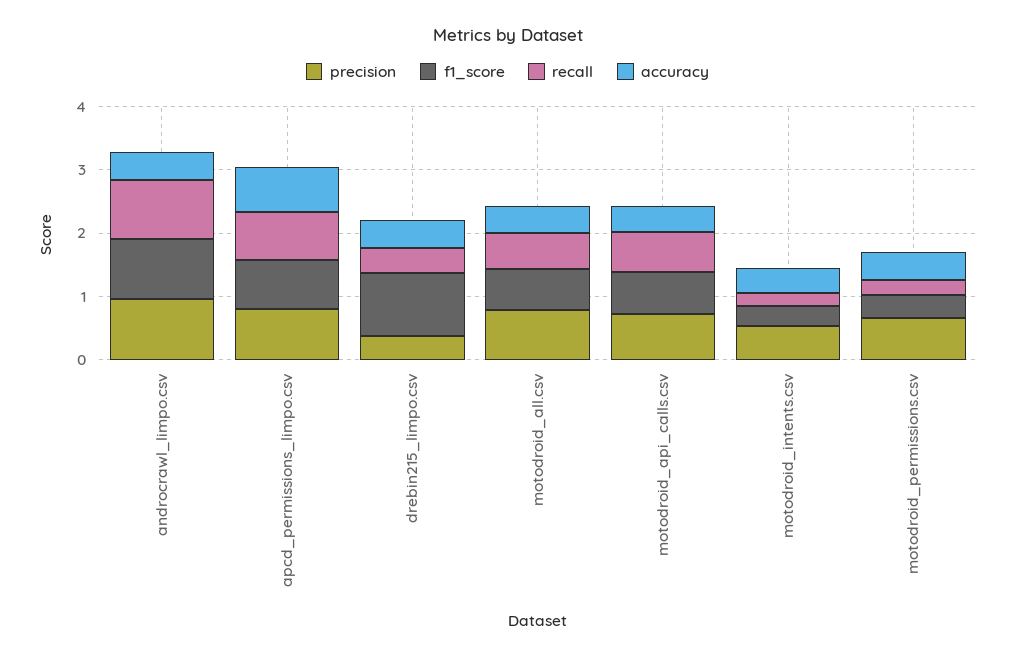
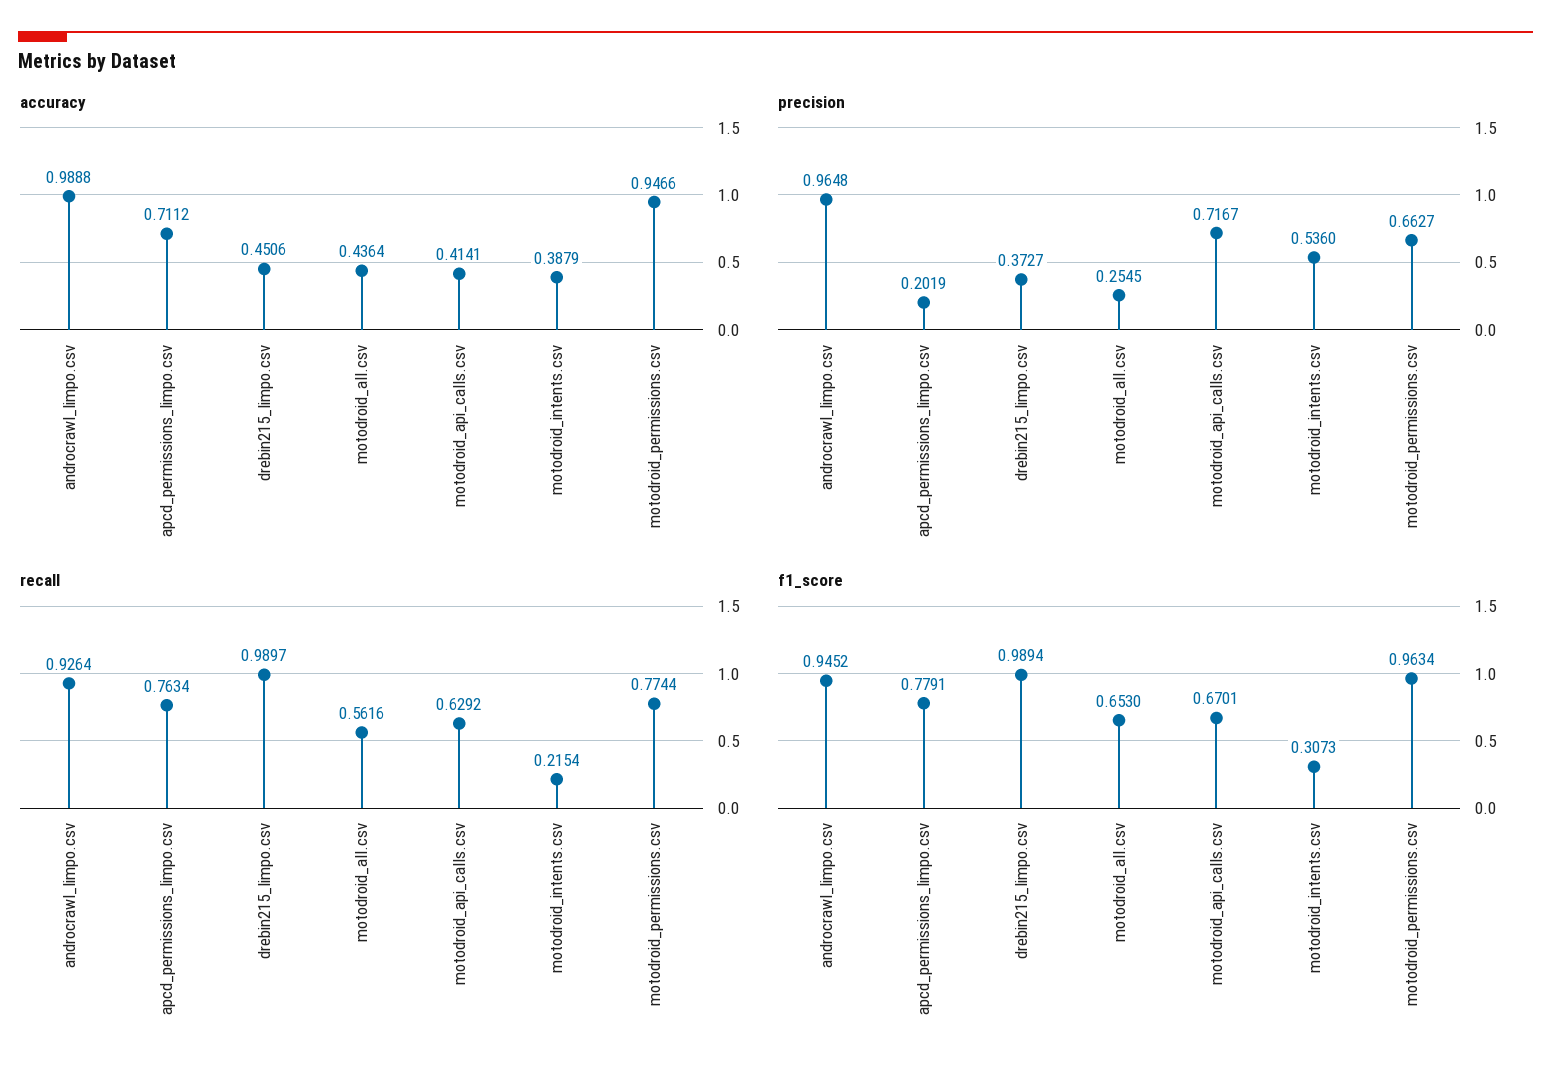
accuracy, androcrawl_limpo.csv: 0.4 -> 0.9888
precision, apcd_permissions_limpo.csv: 0.8 -> 0.2019
recall, drebin215_limpo.csv: 0.4 -> 0.9897
precision, motodroid_all.csv: 0.8 -> 0.2545
f1_score, motodroid_permissions.csv: 0.4 -> 0.9634
recall, motodroid_permissions.csv: 0.2 -> 0.7744
accuracy, motodroid_permissions.csv: 0.4 -> 0.9466

